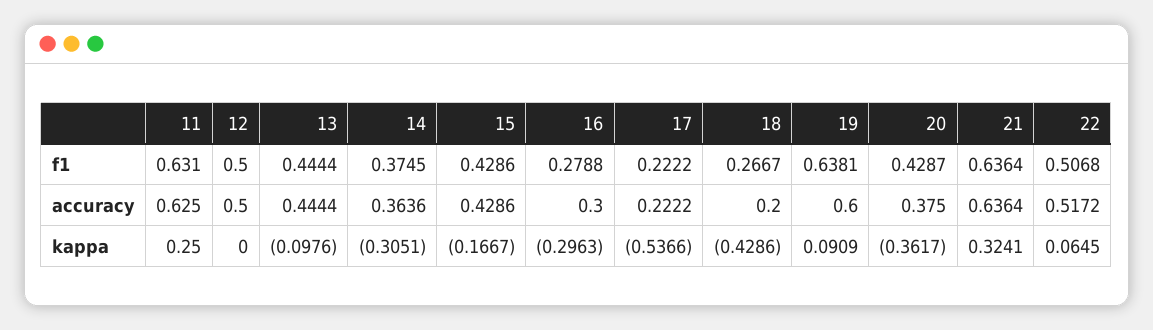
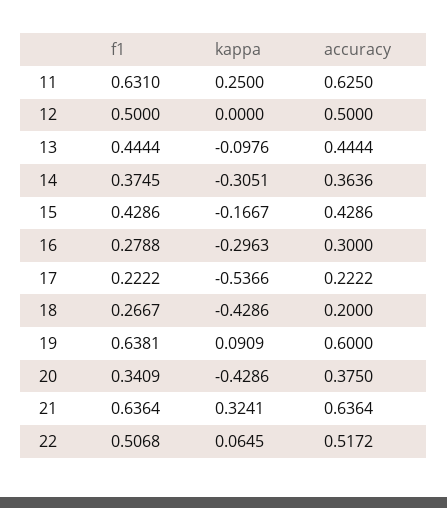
20, f1: 0.4287 -> 0.3409
20, kappa: -0.3617 -> -0.4286

